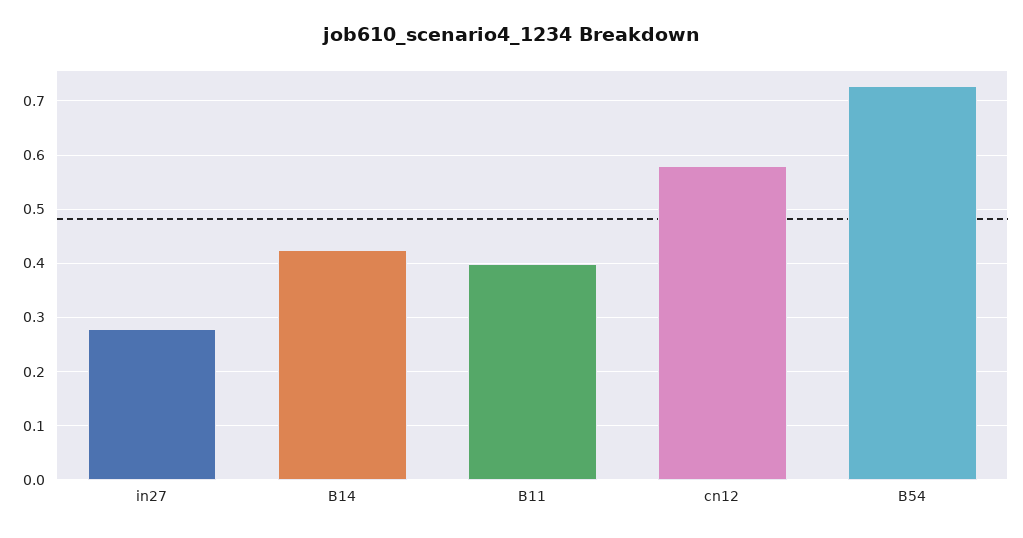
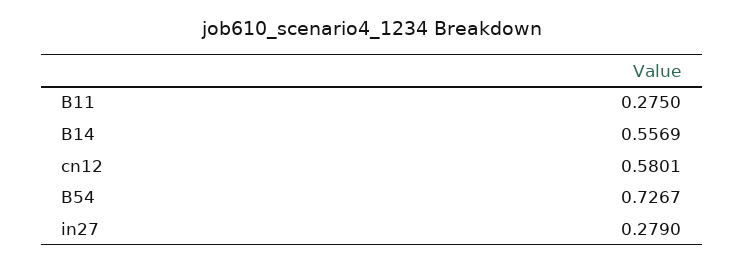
B14: 0.42 -> 0.5569
B11: 0.4 -> 0.275

